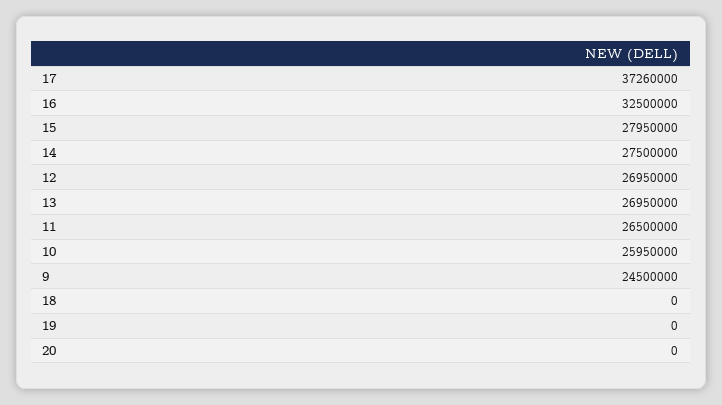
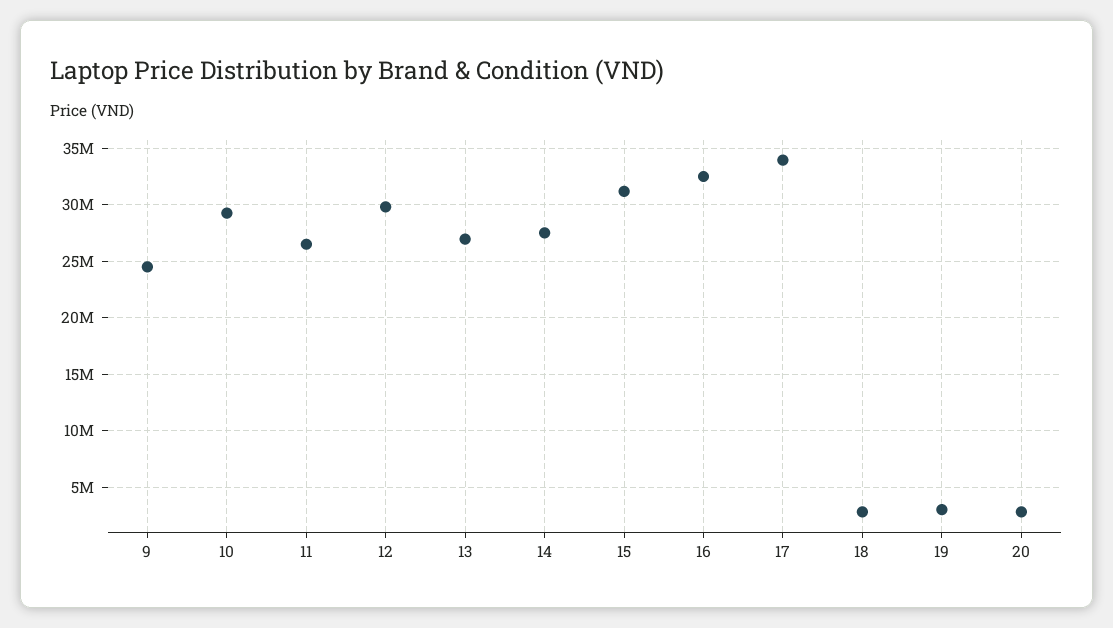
17: 37260000 -> 34000000
15: 27950000 -> 31000000
12: 26950000 -> 30000000
10: 25950000 -> 29000000
18: 0 -> 3000000
19: 0 -> 3000000
20: 0 -> 3000000

